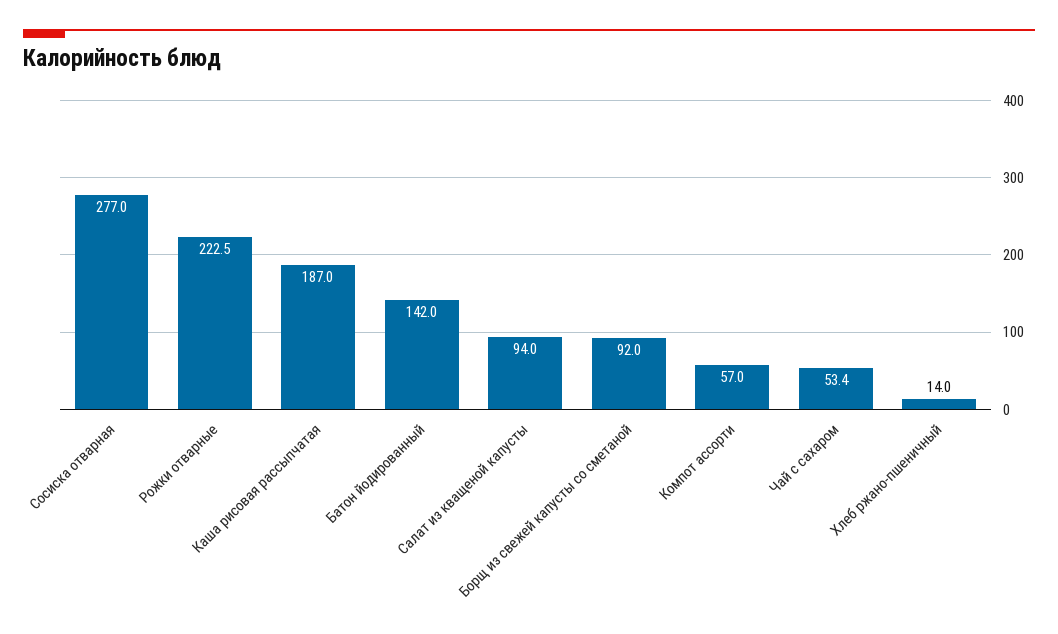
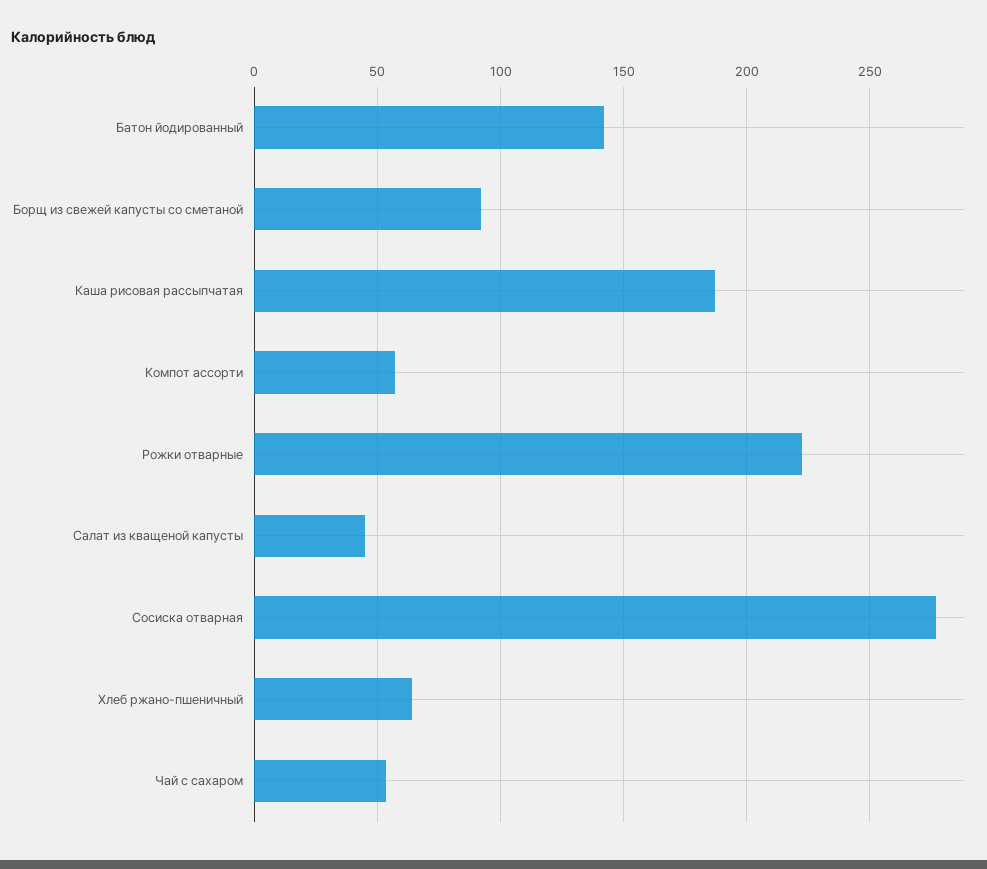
Салат из кващеной капусты: 94 -> 45
Хлеб ржано-пшеничный: 14 -> 65

